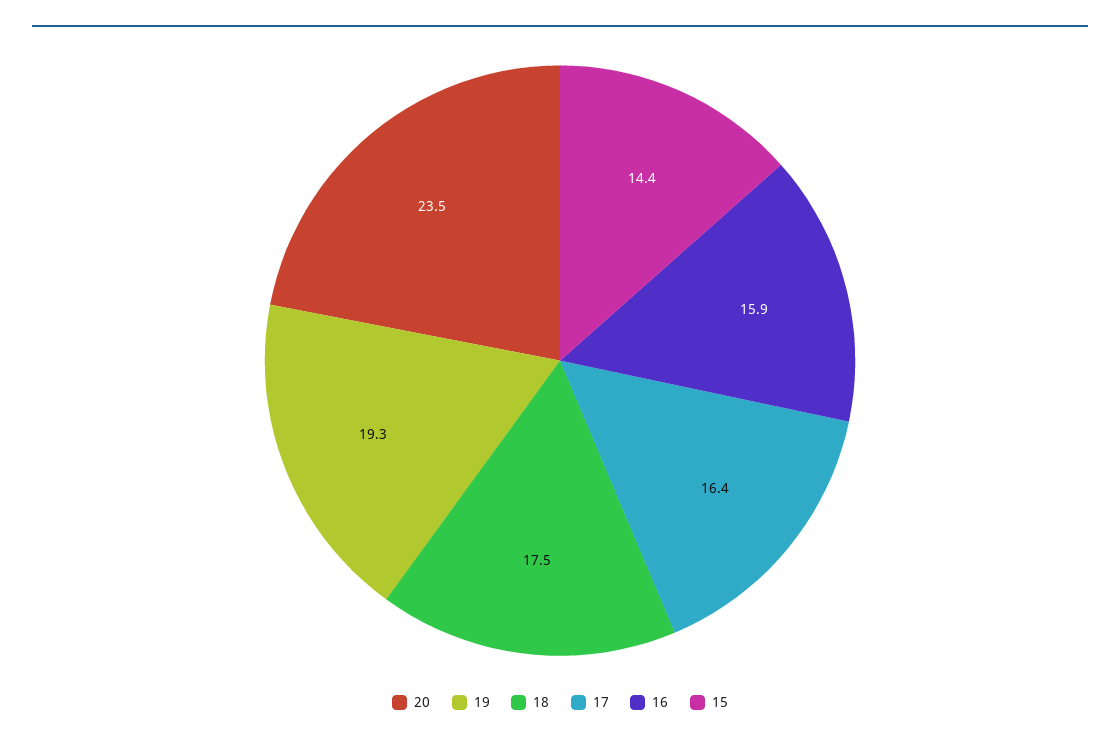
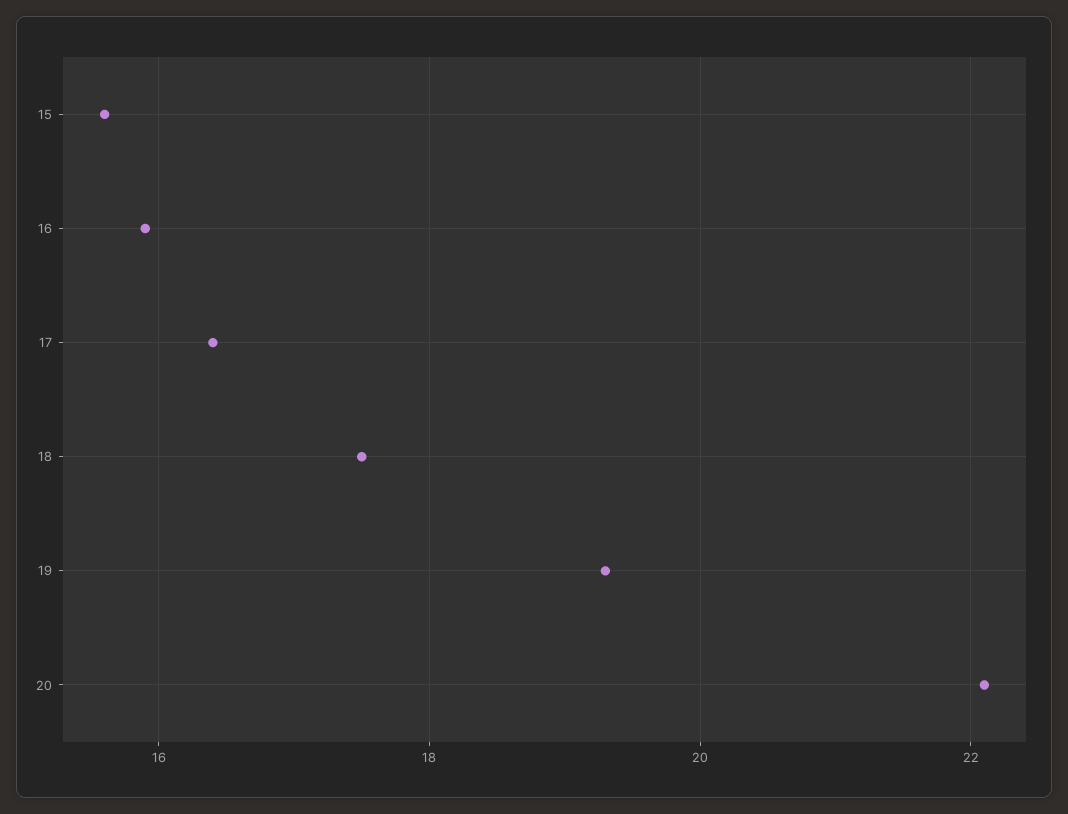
20: 23.5 -> 22
15: 14.4 -> 15.5

